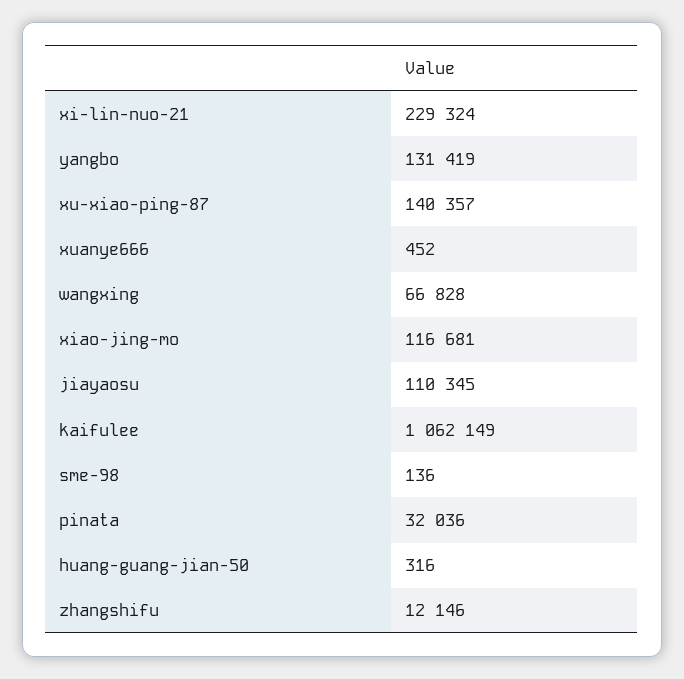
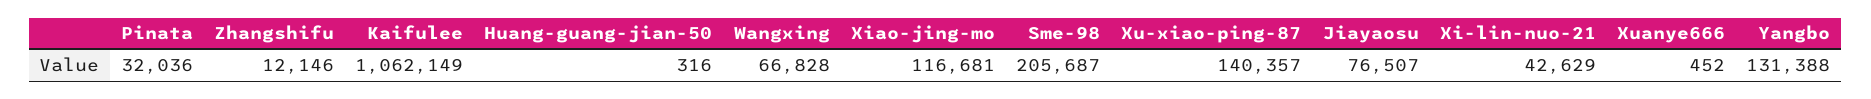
xi-lin-nuo-21: 229324 -> 42629
yangbo: 131419 -> 131388
jiayaosu: 110345 -> 76507
sme-98: 136 -> 205687

